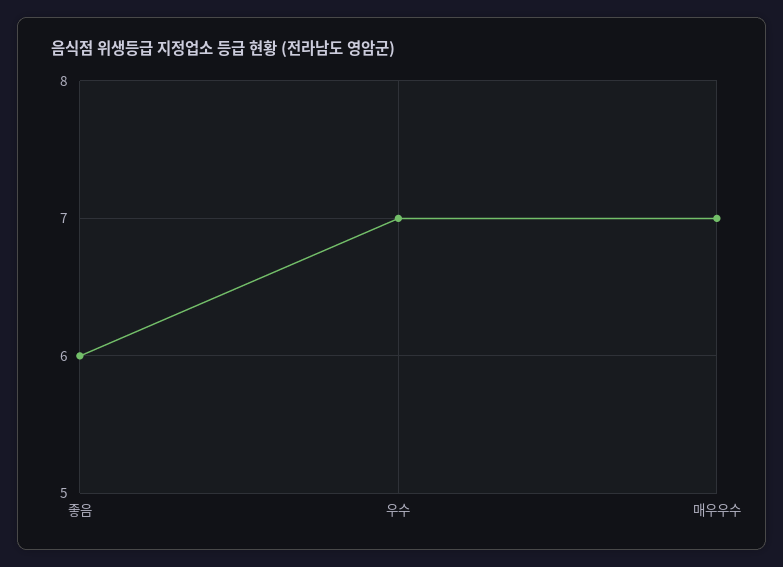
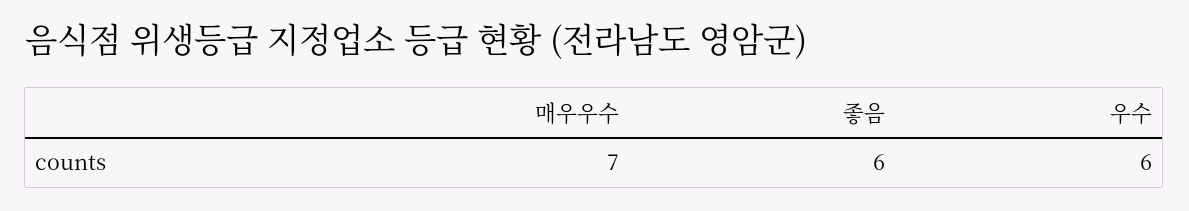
우수: 7 -> 6

